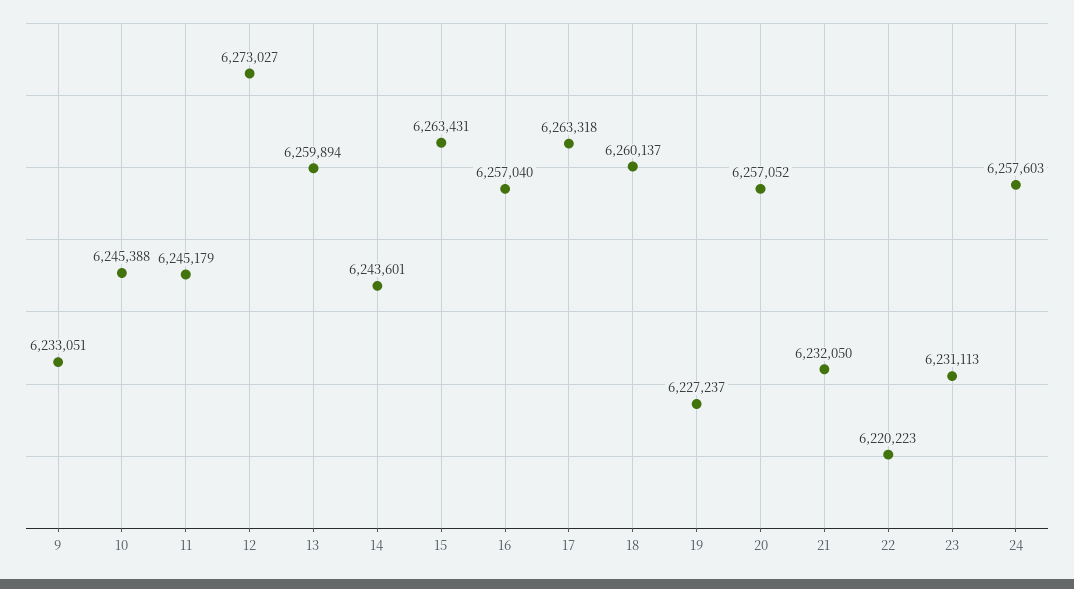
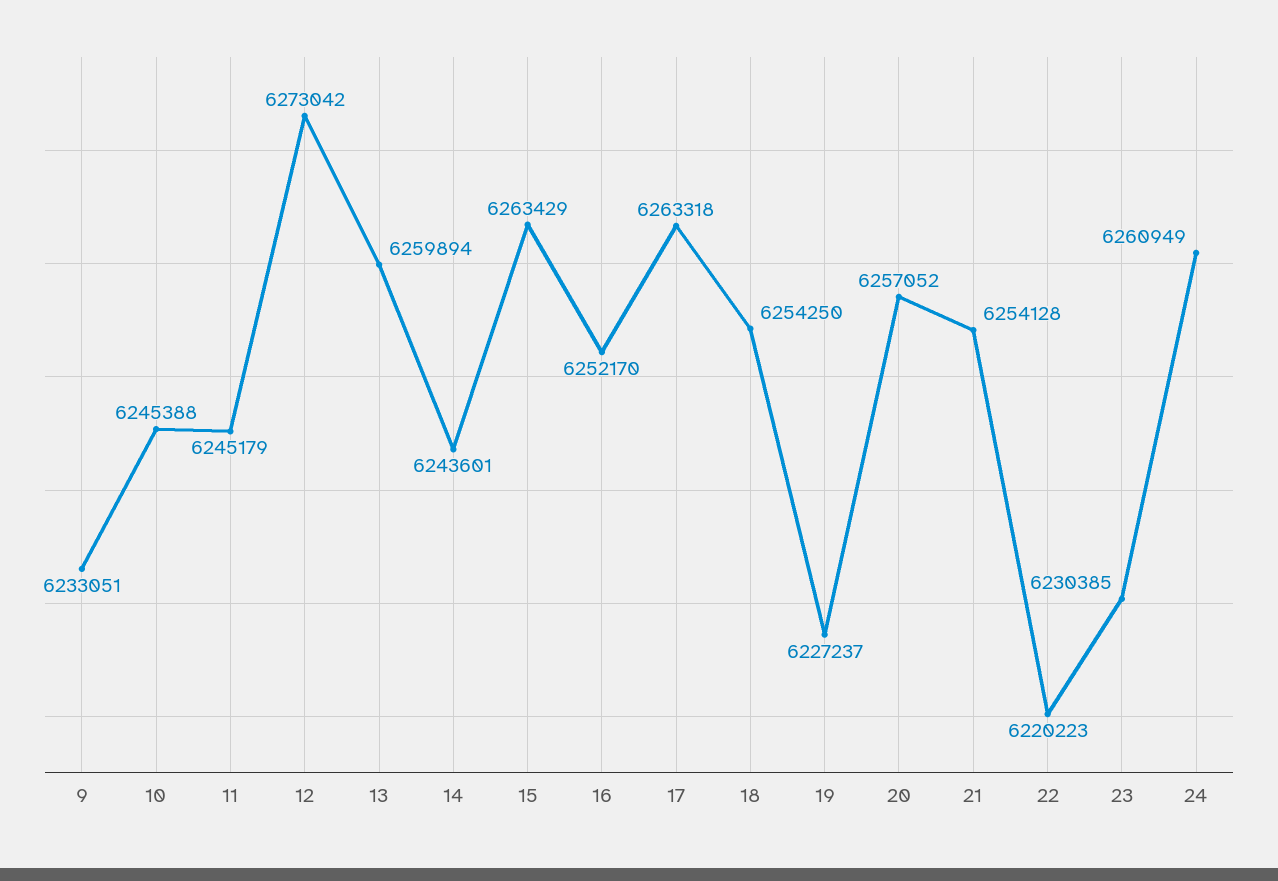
12: 6273027 -> 6273042
15: 6263431 -> 6263429
16: 6257040 -> 6252170
18: 6260137 -> 6254250
21: 6232050 -> 6254128
23: 6231113 -> 6230385
24: 6257603 -> 6260949

